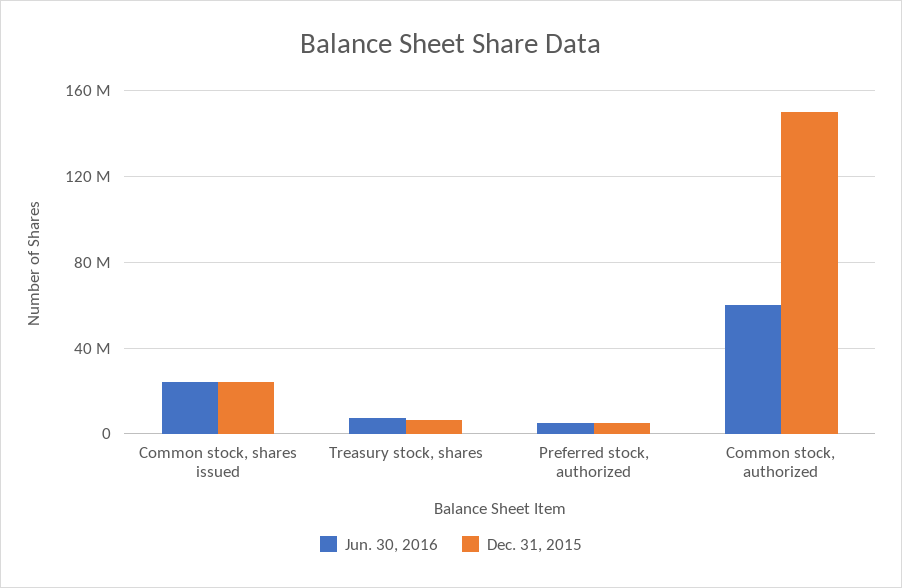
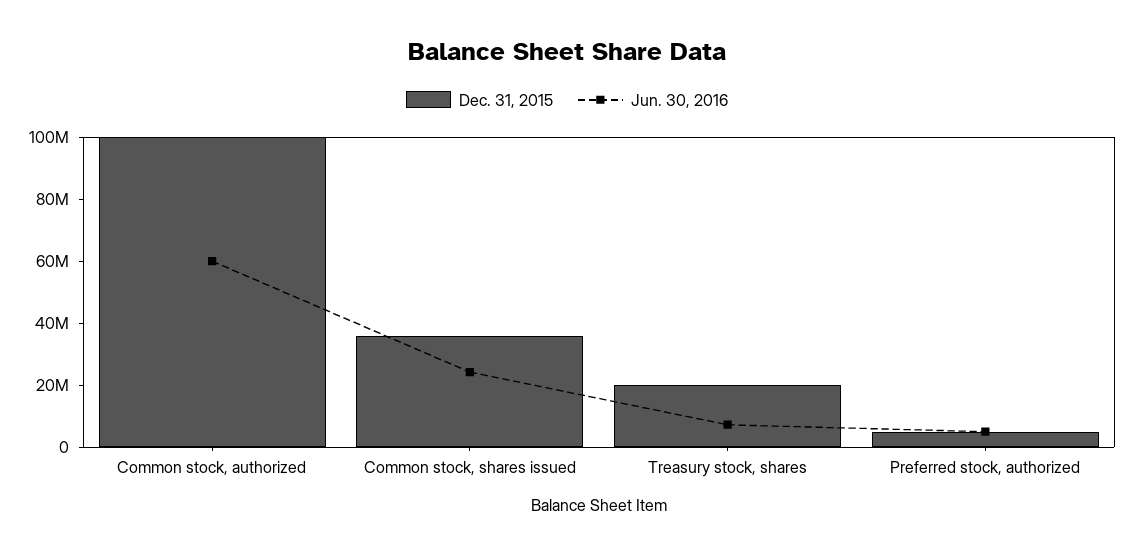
Dec. 31, 2015, Common stock, shares issued: 25000000 -> 35000000
Dec. 31, 2015, Treasury stock, shares: 5000000 -> 20000000
Dec. 31, 2015, Common stock, authorized: 150000000 -> 100000000

